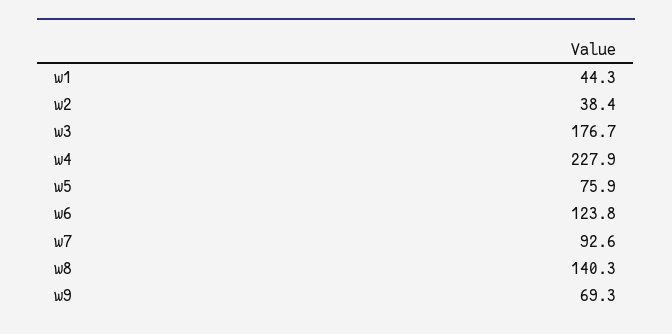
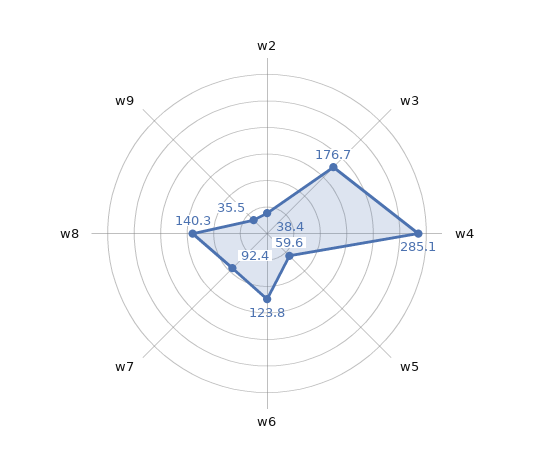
w1: 44.3 -> none
w4: 227.9 -> 285.1
w5: 75.9 -> 59.6
w7: 92.6 -> 92.4
w9: 69.3 -> 35.5

